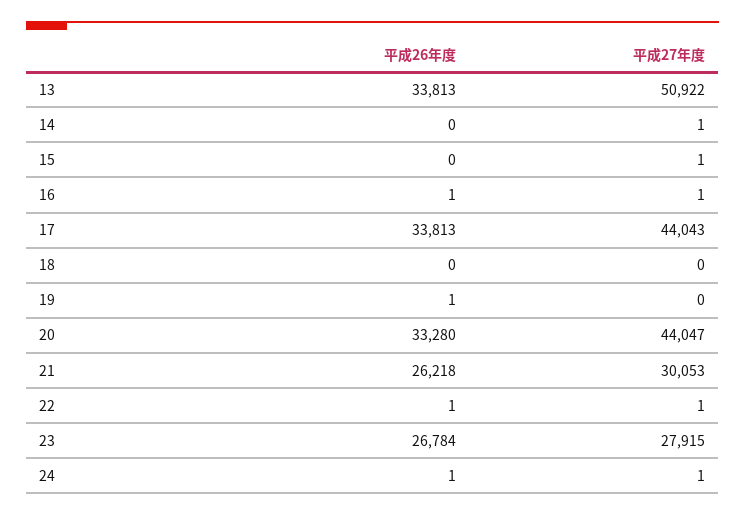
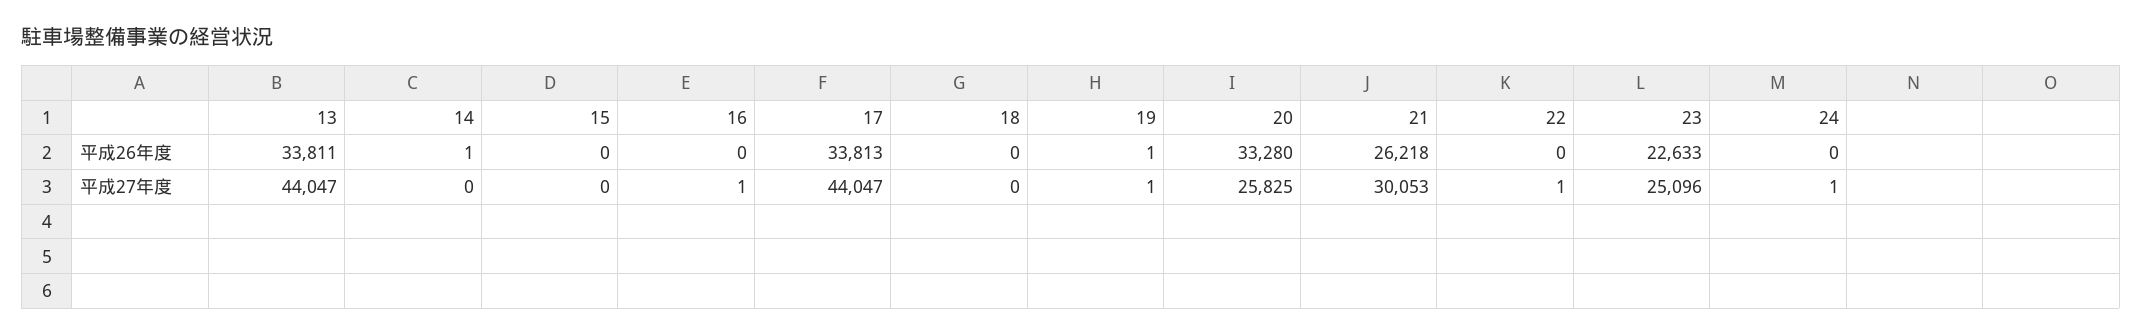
平成26年度, 13: 33813 -> 33811
平成27年度, 13: 50922 -> 44047
平成26年度, 14: 0 -> 1
平成27年度, 14: 1 -> 0
平成27年度, 15: 1 -> 0
平成26年度, 16: 1 -> 0
平成27年度, 17: 44043 -> 44047
平成27年度, 19: 0 -> 1
平成27年度, 20: 44047 -> 25825
平成26年度, 22: 1 -> 0
平成26年度, 23: 26784 -> 22633
平成27年度, 23: 27915 -> 25096
平成26年度, 24: 1 -> 0

